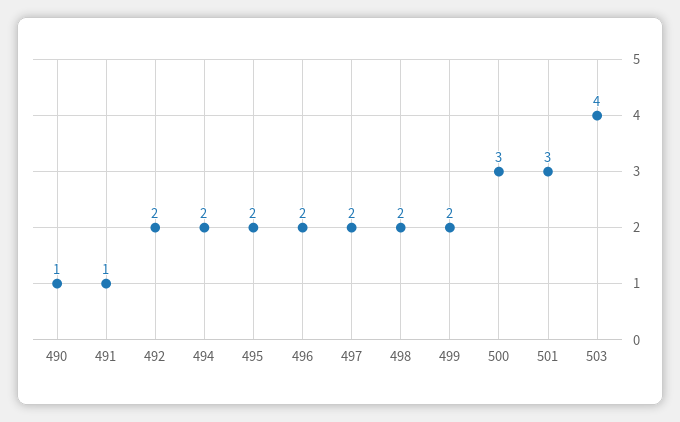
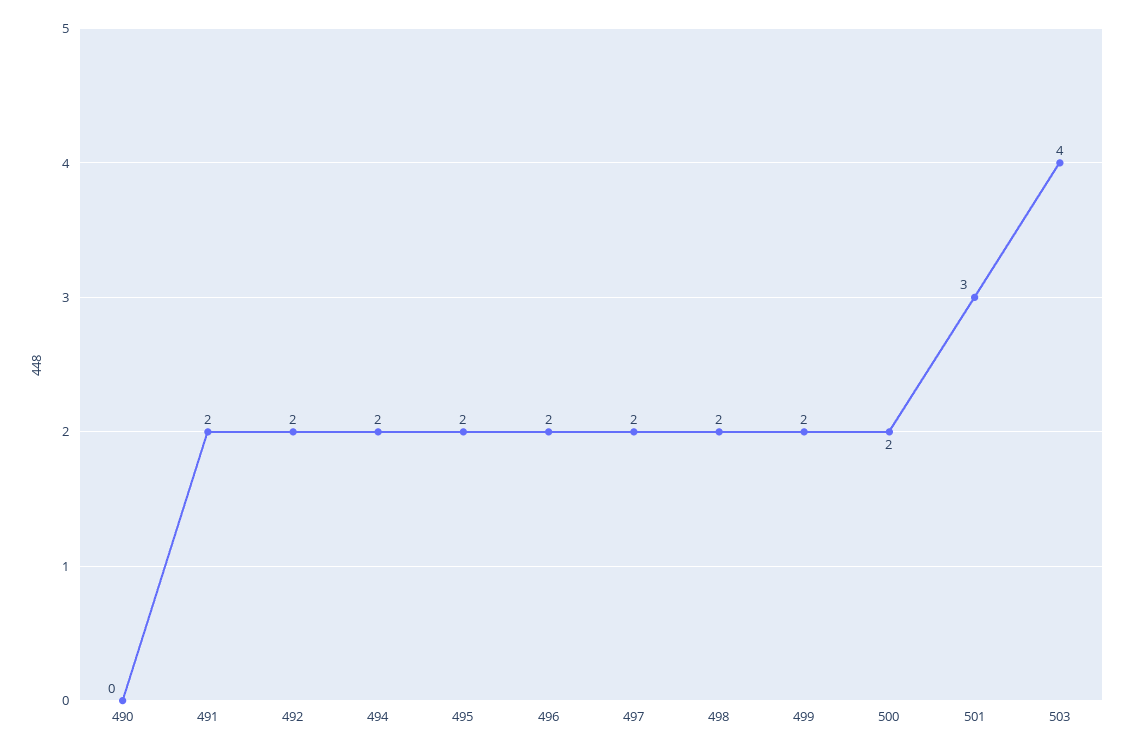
490: 1 -> 0
491: 1 -> 2
500: 3 -> 2

